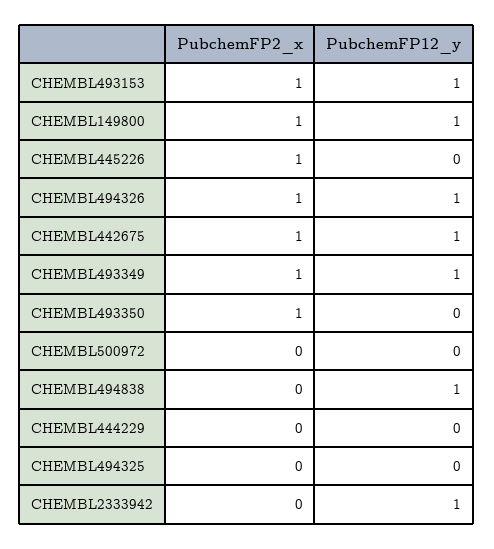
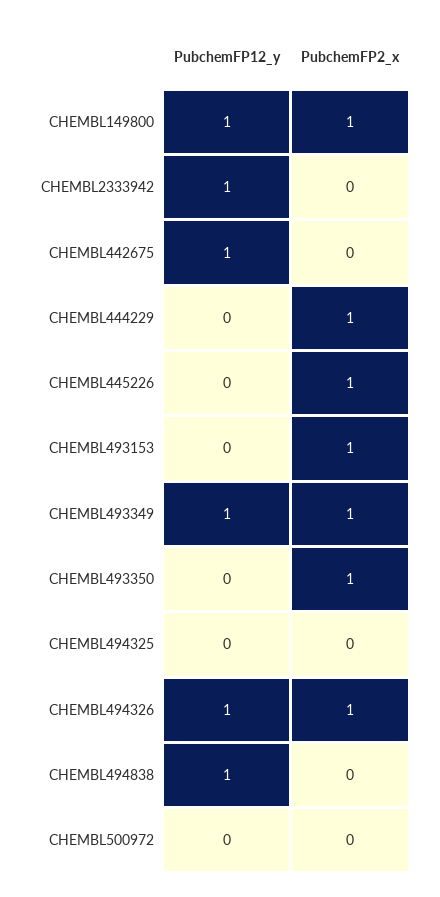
PubchemFP12_y, CHEMBL493153: 1 -> 0
PubchemFP2_x, CHEMBL442675: 1 -> 0
PubchemFP2_x, CHEMBL444229: 0 -> 1

